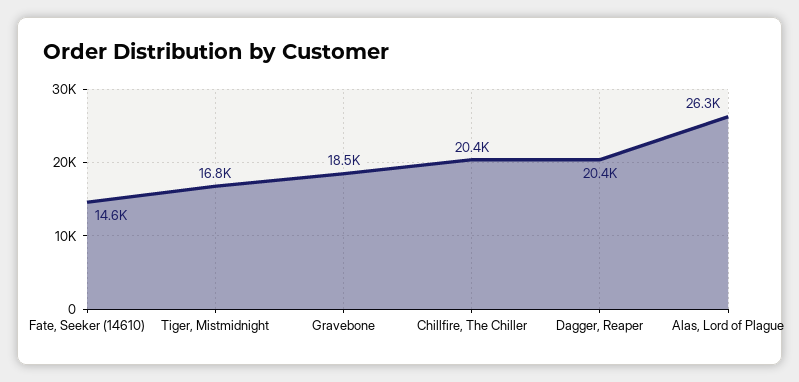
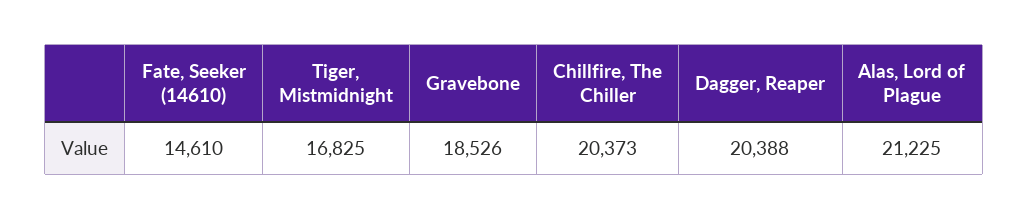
Alas, Lord of Plague: 26300 -> 21225

